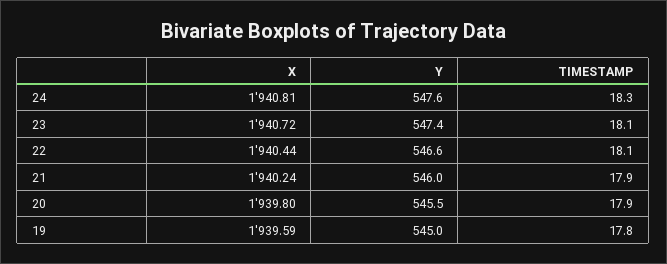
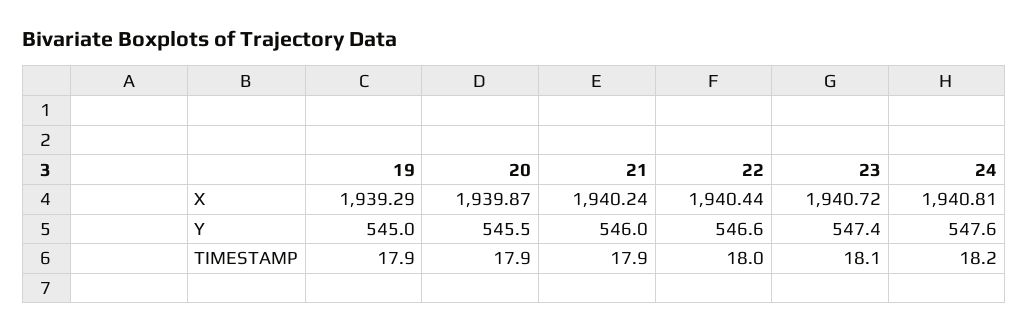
TIMESTAMP, 24: 18.3 -> 18.2
TIMESTAMP, 22: 18.1 -> 18
X, 20: 1939.8 -> 1939.87
X, 19: 1939.59 -> 1939.29
TIMESTAMP, 19: 17.8 -> 17.9

